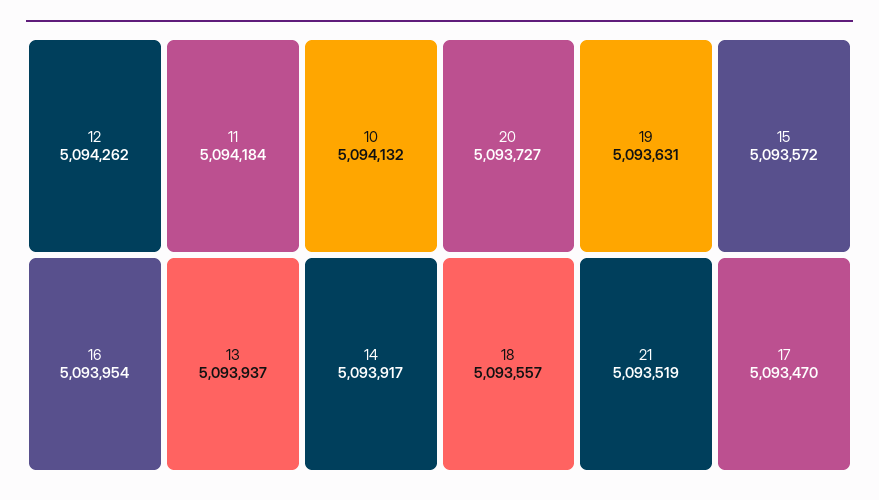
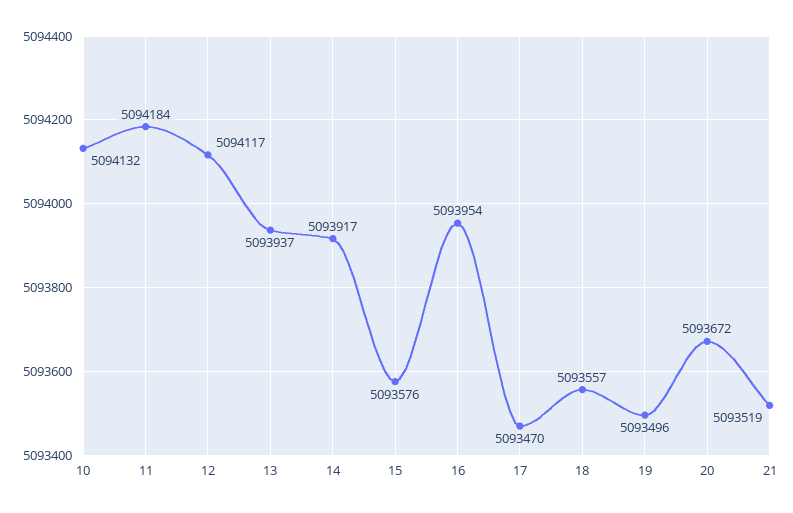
12: 5094262 -> 5094117
20: 5093727 -> 5093672
19: 5093631 -> 5093496
15: 5093572 -> 5093576

